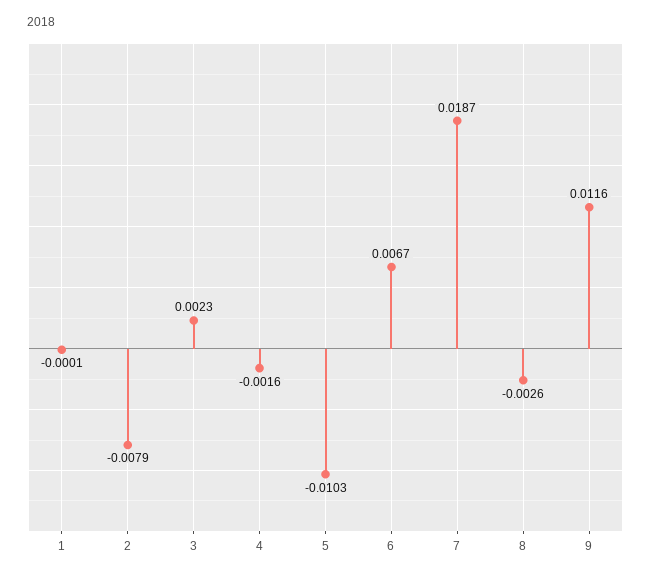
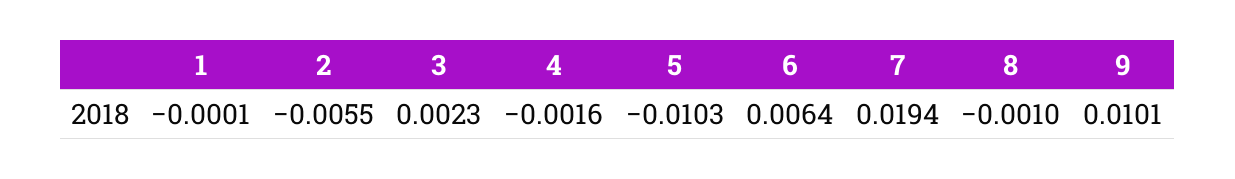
2: -0.0079 -> -0.0055
6: 0.0067 -> 0.0064
7: 0.0187 -> 0.0194
8: -0.0026 -> -0.001
9: 0.0116 -> 0.0101

